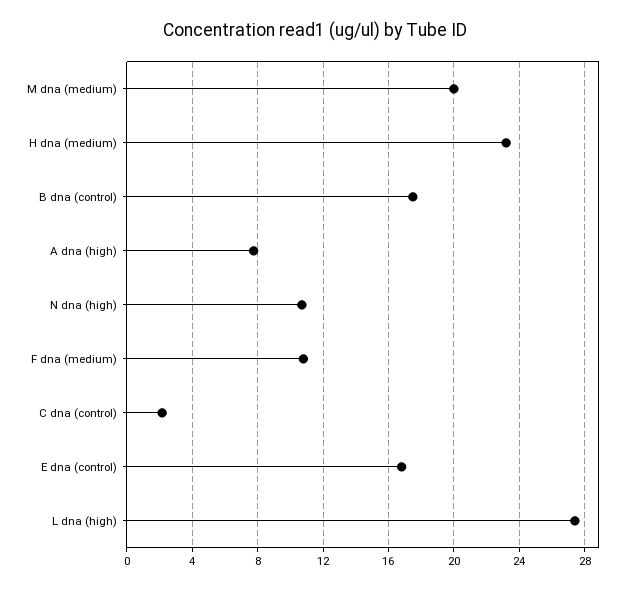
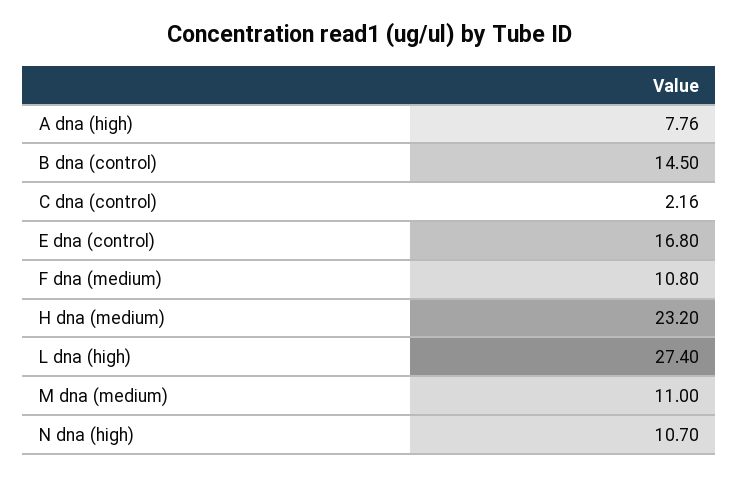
M dna (medium): 20 -> 11
B dna (control): 17.5 -> 14.5

